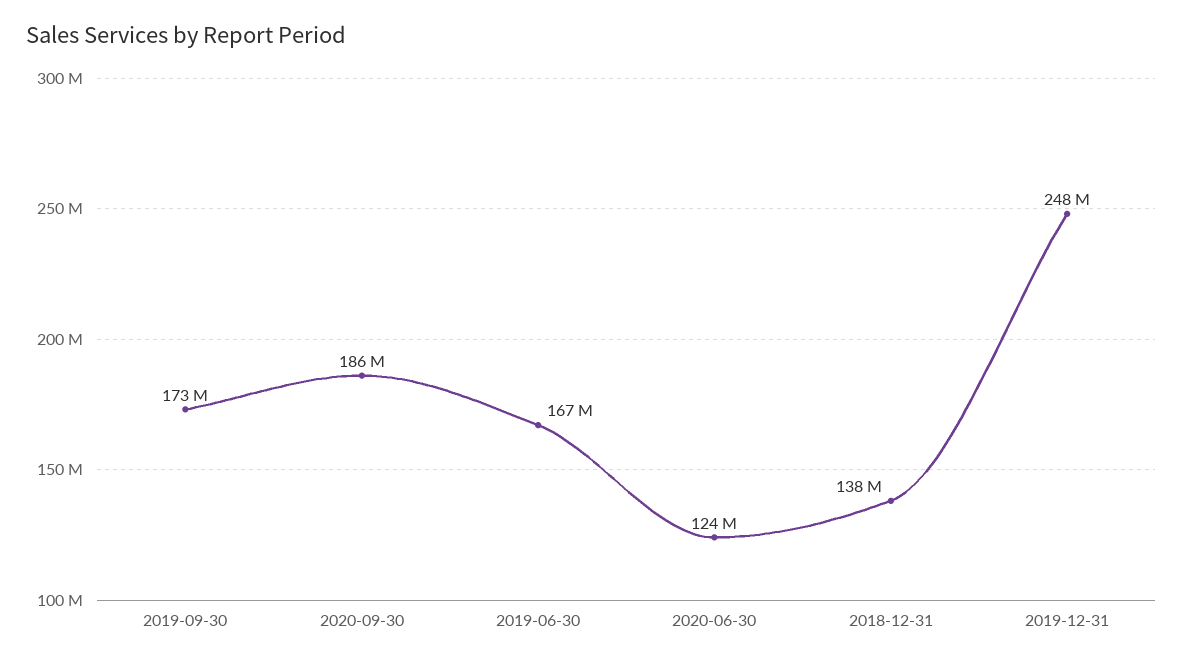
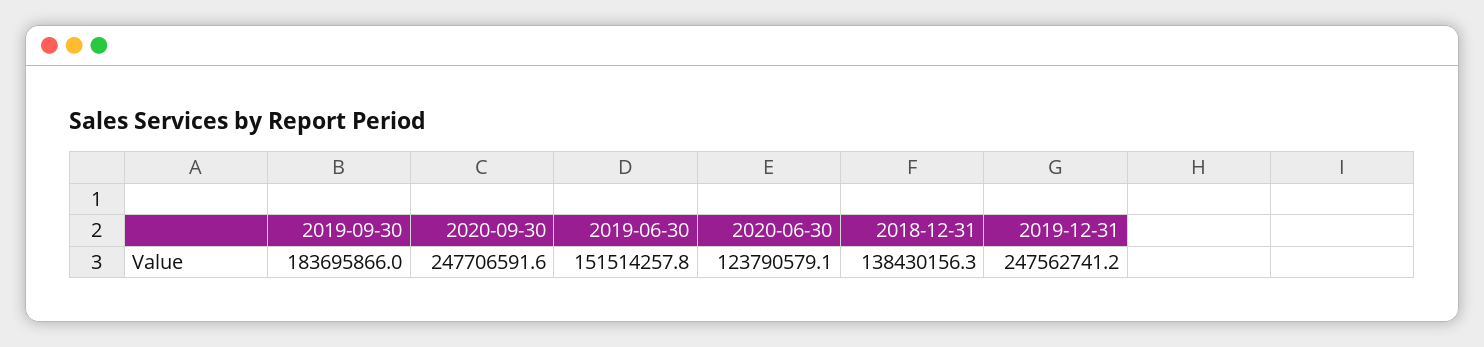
2019-09-30: 173000000 -> 183695866
2020-09-30: 186000000 -> 247706591.6
2019-06-30: 167000000 -> 151514257.8

